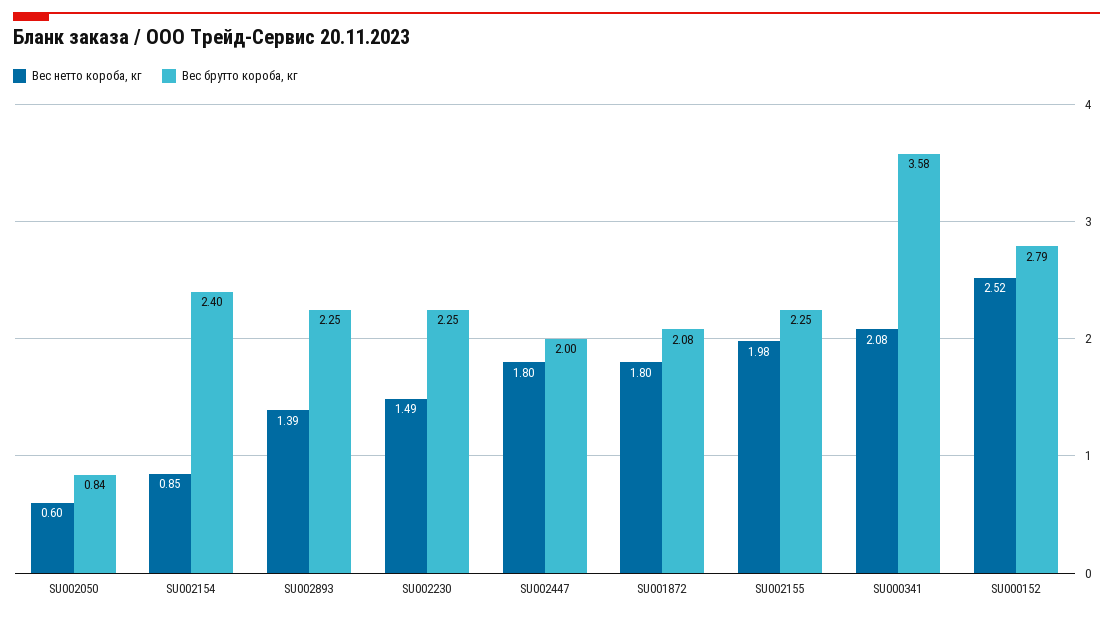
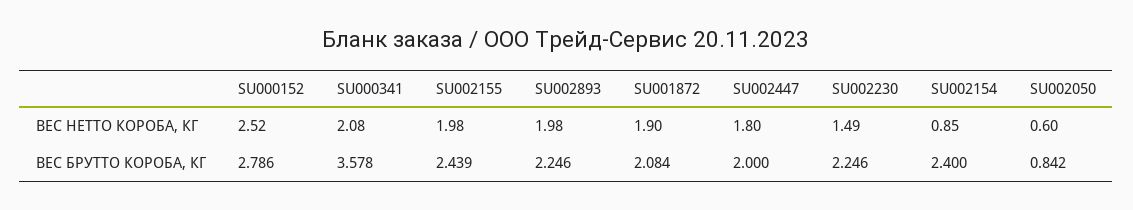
Вес нетто короба, кг, SU002893: 1.39 -> 1.98
Вес нетто короба, кг, SU001872: 1.8 -> 1.9
Вес брутто короба, кг, SU002155: 2.25 -> 2.439

